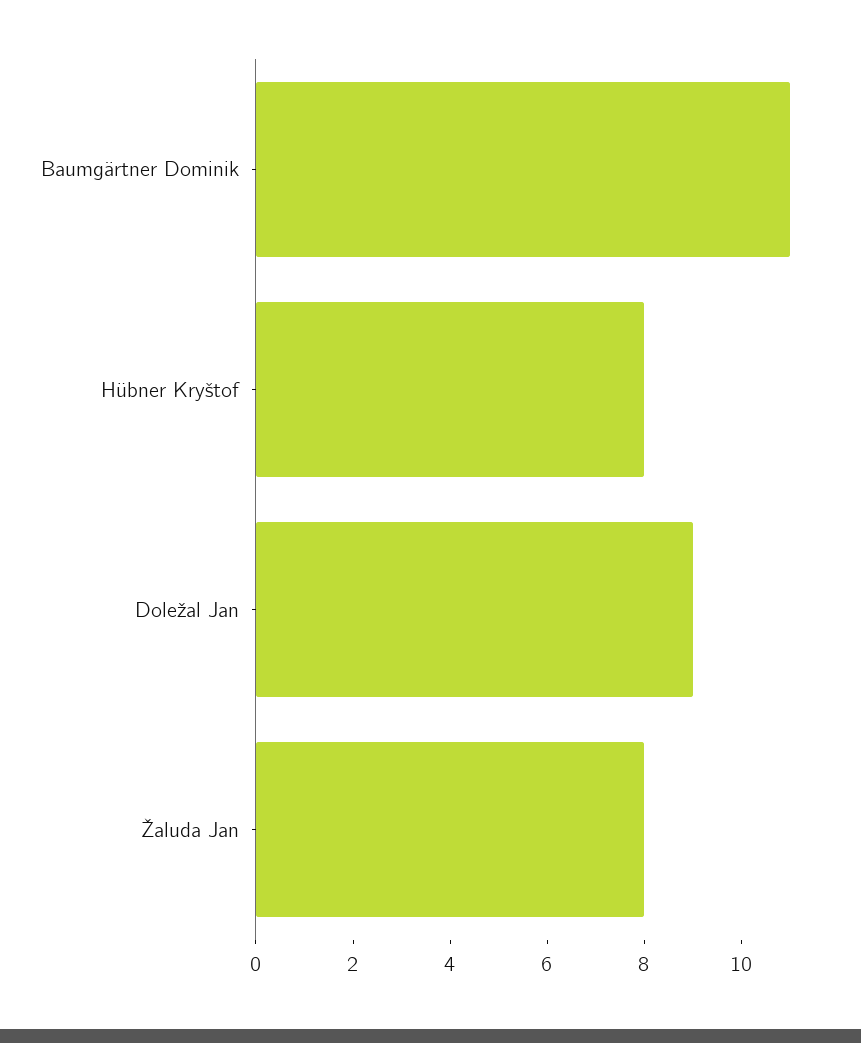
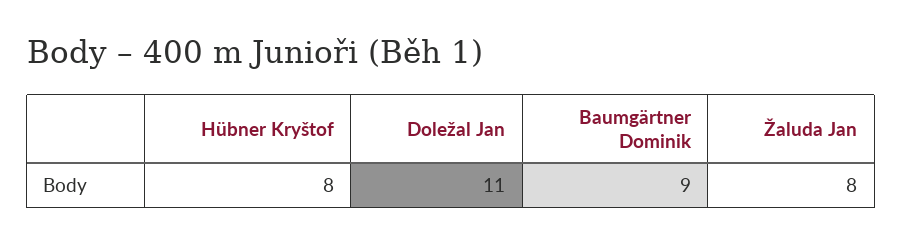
Baumgärtner Dominik: 11 -> 9
Doležal Jan: 9 -> 11

